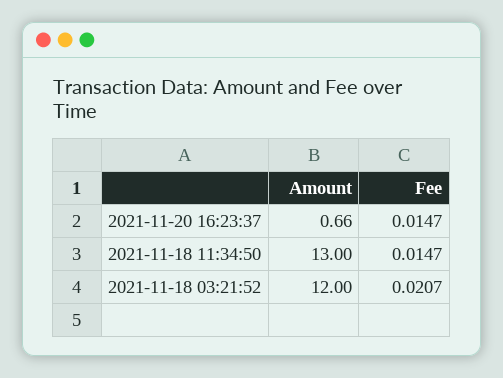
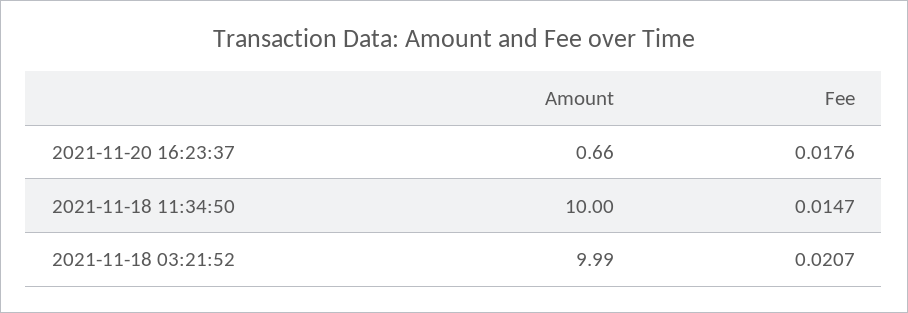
Fee, 2021-11-20 16:23:37: 0.0147 -> 0.0176
Amount, 2021-11-18 11:34:50: 13 -> 10
Amount, 2021-11-18 03:21:52: 12 -> 9.99

